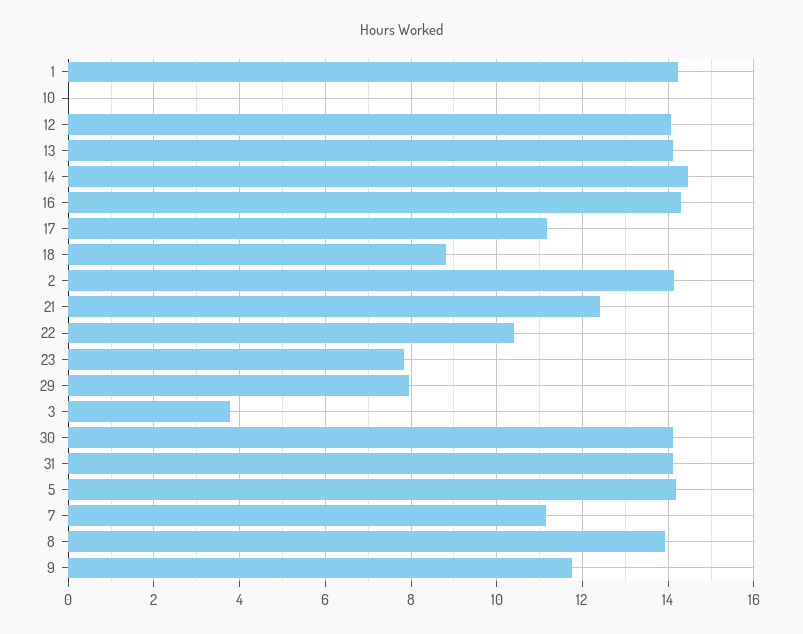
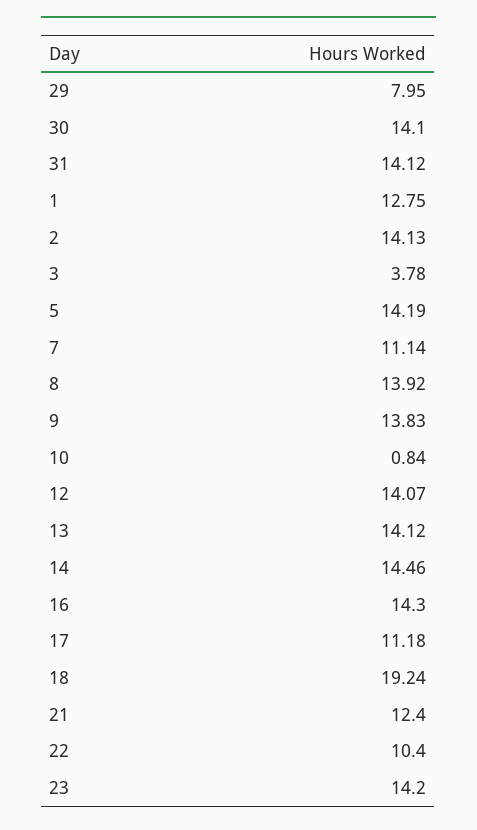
1: 14.2 -> 12.75
10: 0 -> 0.84
18: 8.8 -> 19.24
23: 7.8 -> 14.2
9: 11.8 -> 13.83

